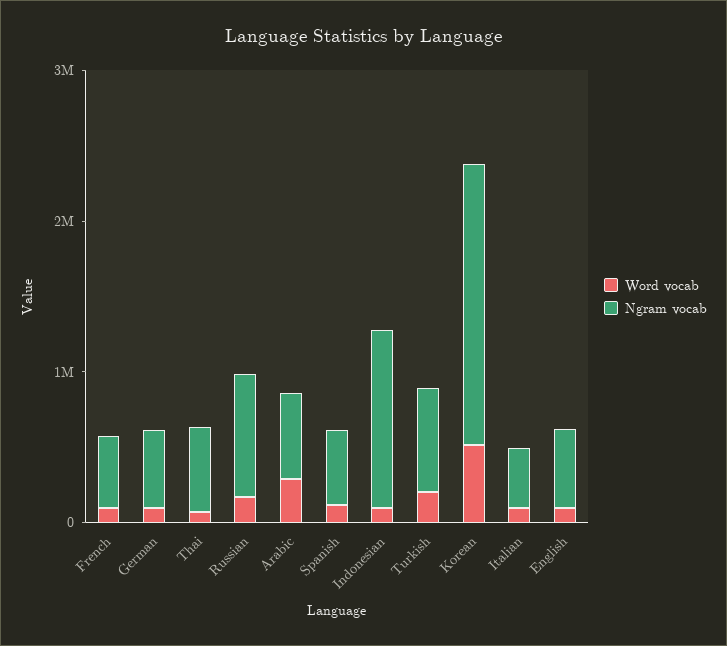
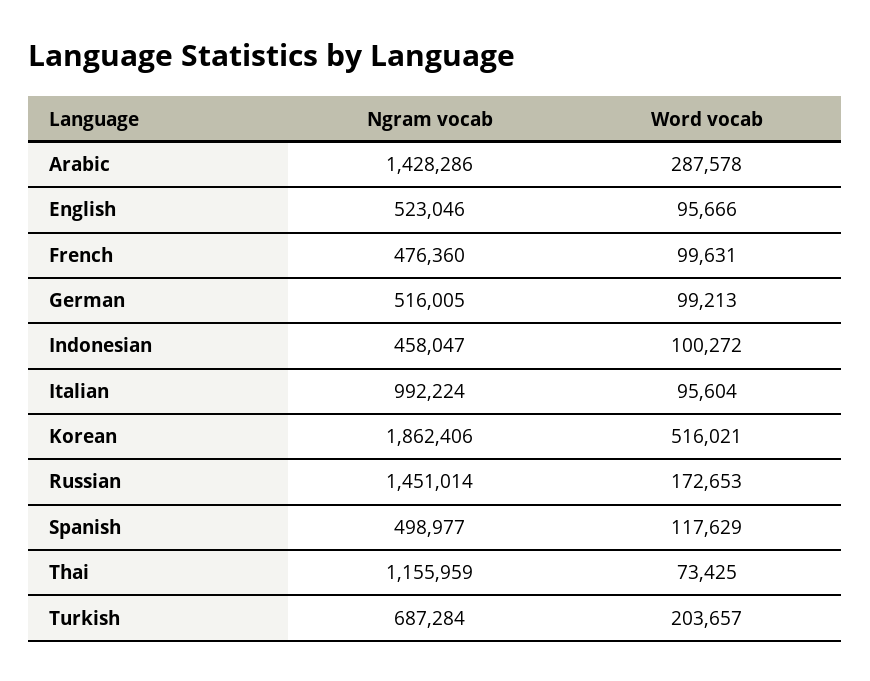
Ngram vocab, Thai: 600000 -> 1155959
Ngram vocab, Russian: 800000 -> 1451014
Ngram vocab, Arabic: 600000 -> 1428286
Ngram vocab, Indonesian: 1200000 -> 458047
Ngram vocab, Italian: 400000 -> 992224

